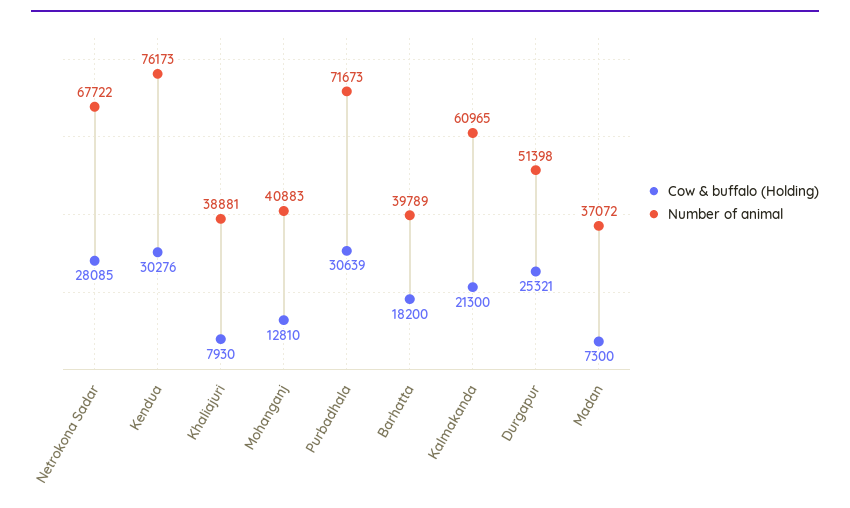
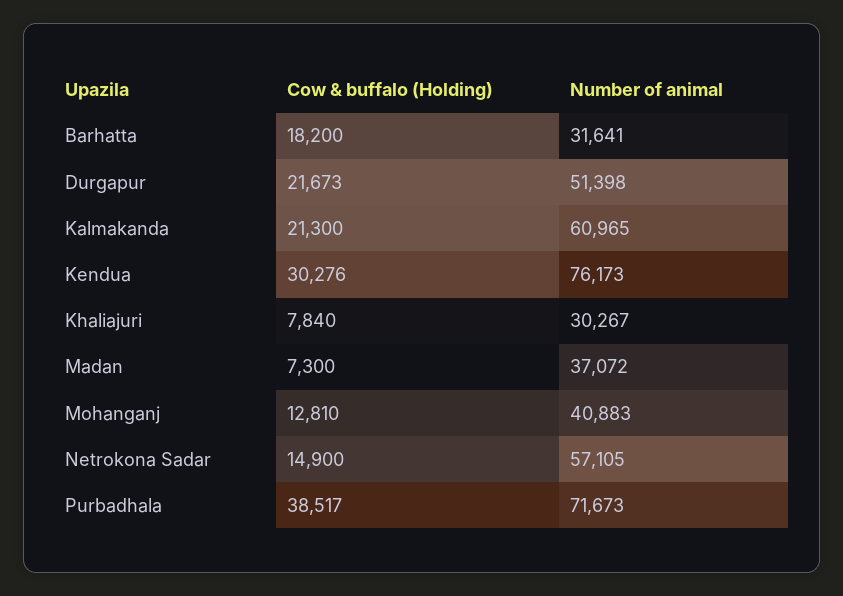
Cow & buffalo (Holding), Netrokona Sadar: 28085 -> 14900
Number of animal, Netrokona Sadar: 67722 -> 57105
Cow & buffalo (Holding), Khaliajuri: 7930 -> 7840
Number of animal, Khaliajuri: 38881 -> 30267
Cow & buffalo (Holding), Purbadhala: 30639 -> 38517
Number of animal, Barhatta: 39789 -> 31641
Cow & buffalo (Holding), Durgapur: 25321 -> 21673

